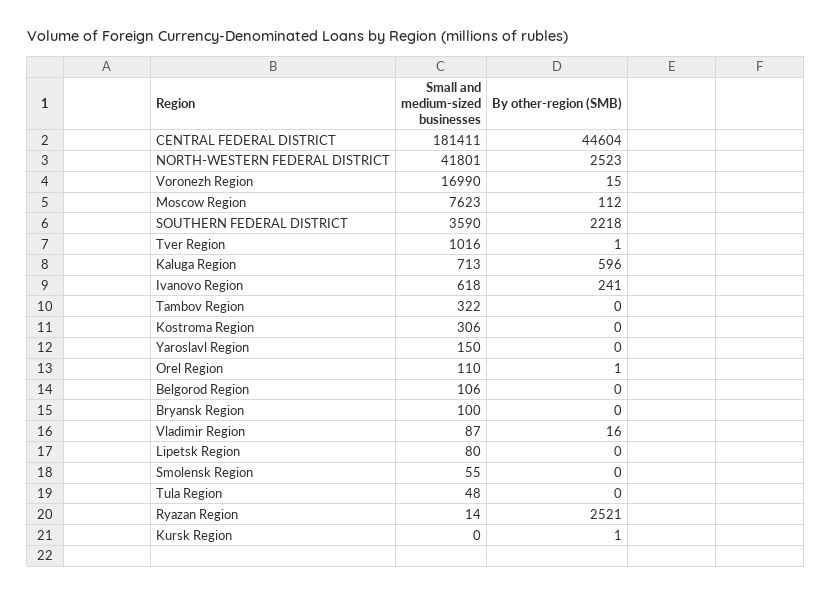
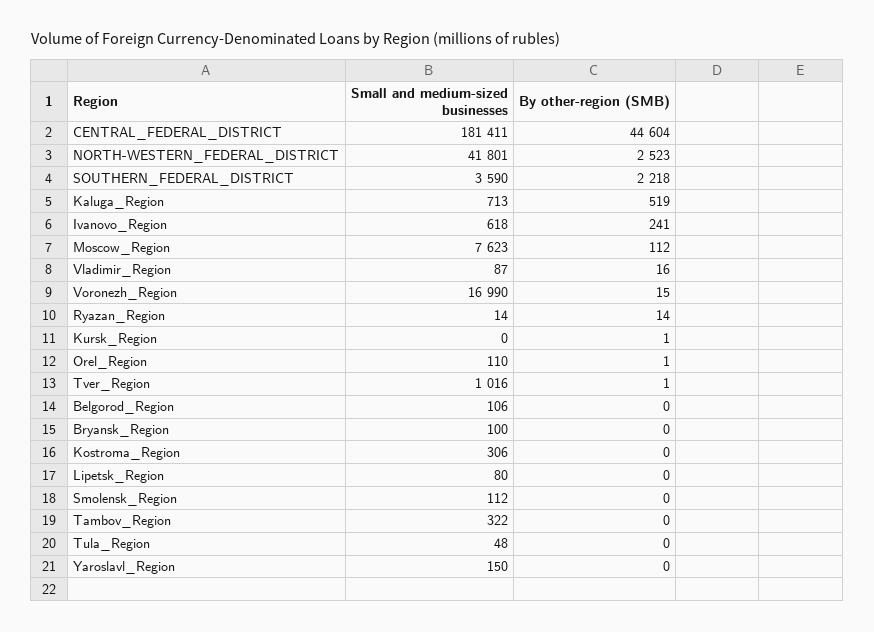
By other-region (SMB), Kaluga Region: 596 -> 519
Small and medium-sized businesses, Smolensk Region: 55 -> 112
By other-region (SMB), Ryazan Region: 2521 -> 14

